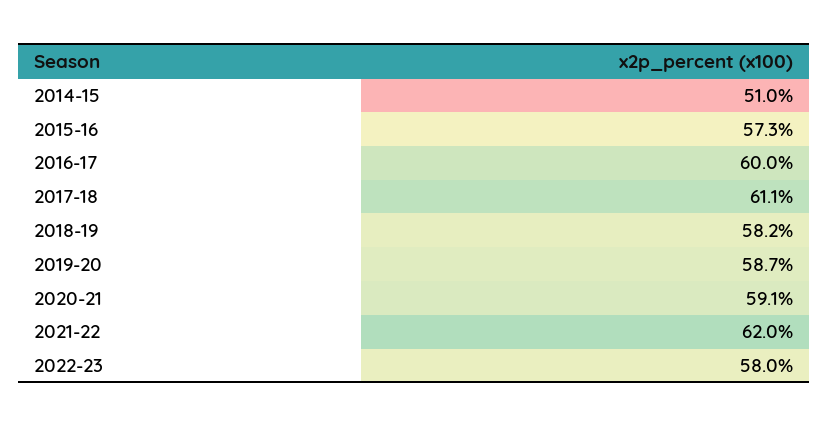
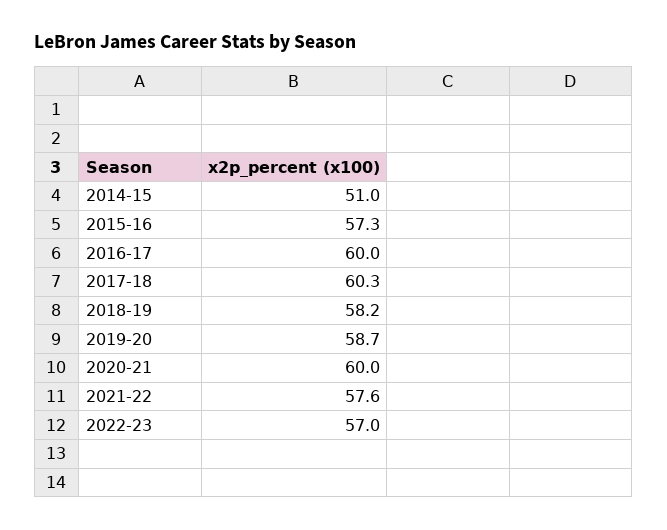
2017-18: 61.1 -> 60.3
2020-21: 59.1 -> 60
2021-22: 62 -> 57.6
2022-23: 58 -> 57

